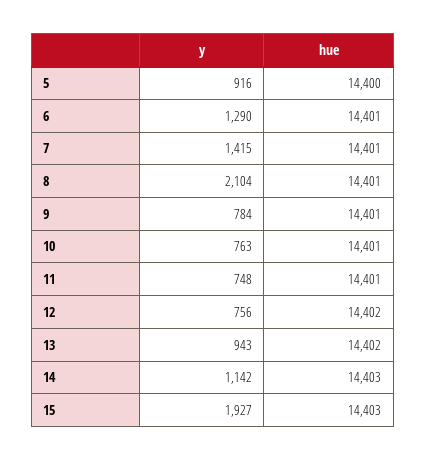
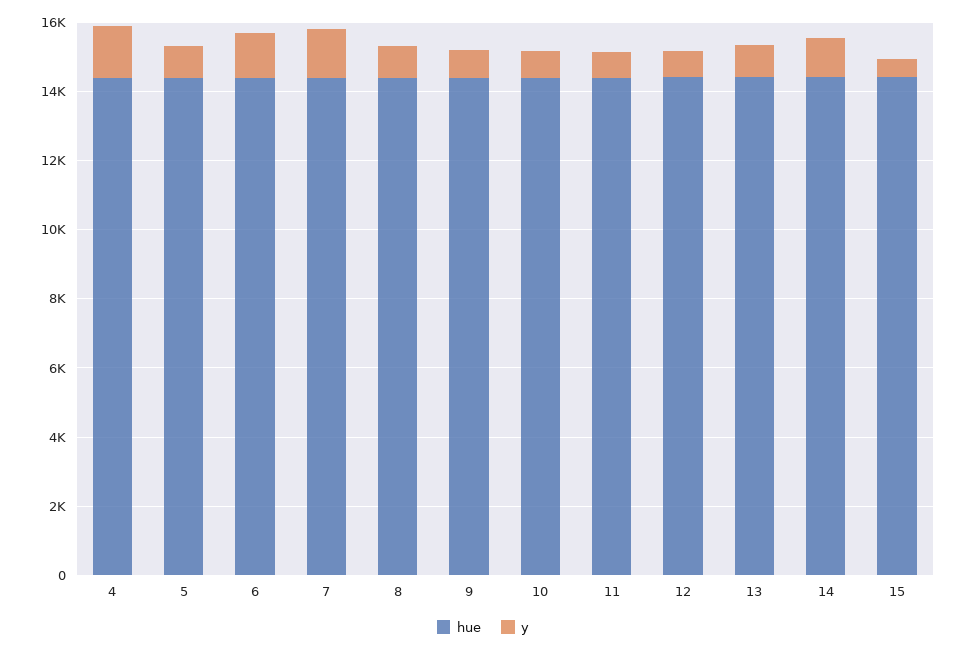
y, 8: 2104 -> 1000
y, 15: 1927 -> 500
hue, 4: none -> 14500
y, 4: none -> 1500

